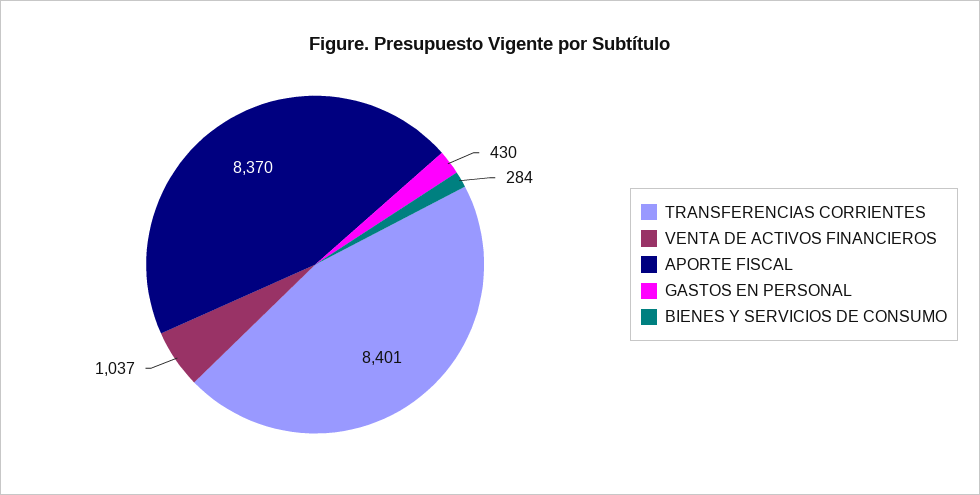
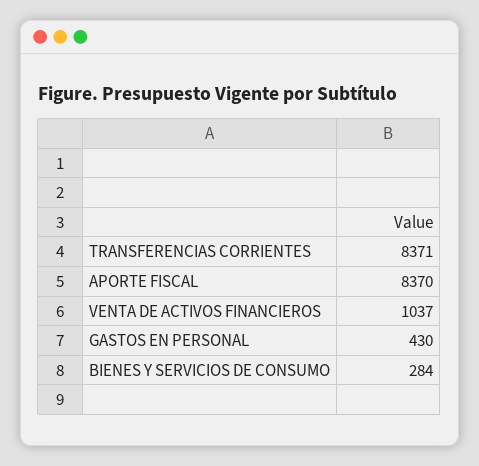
TRANSFERENCIAS CORRIENTES: 8401 -> 8371

